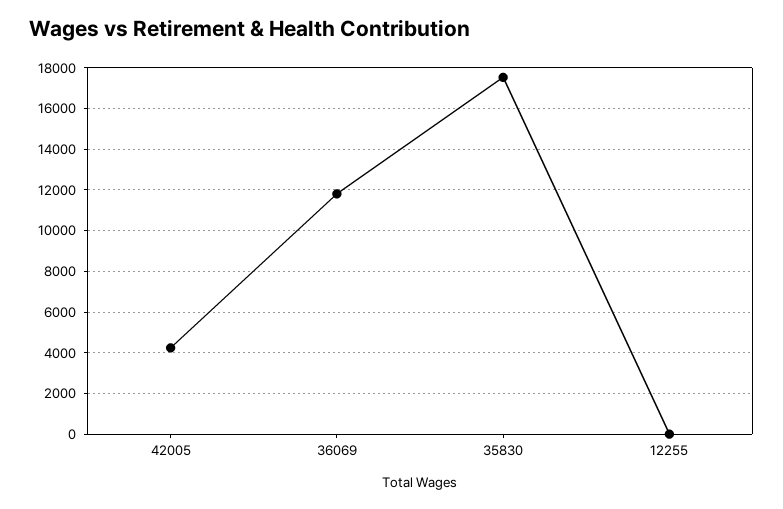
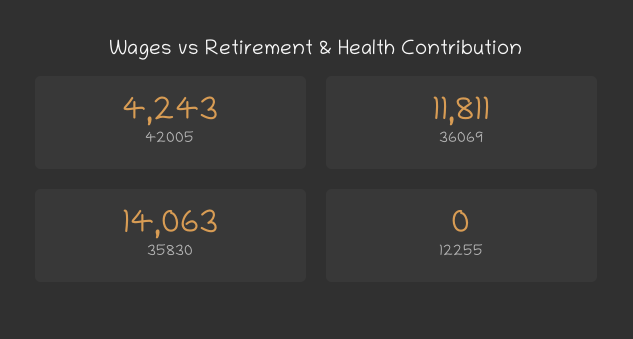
35830: 17500 -> 14063

